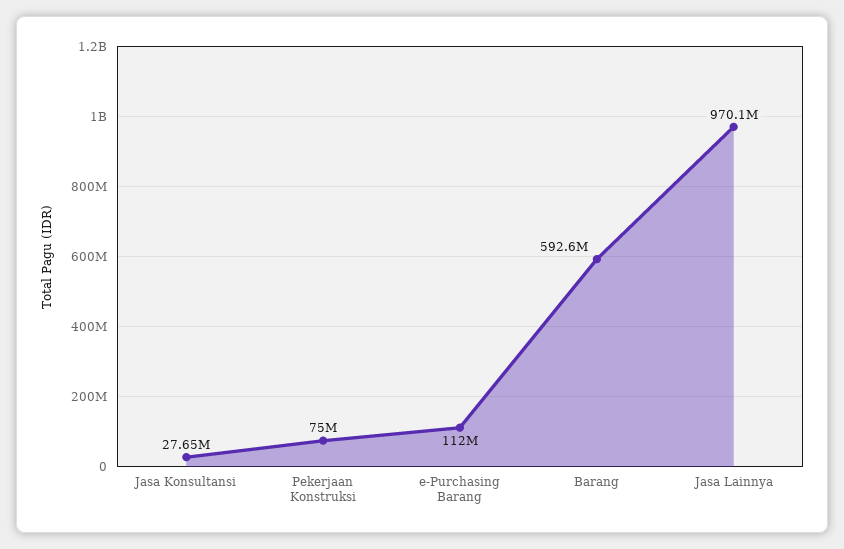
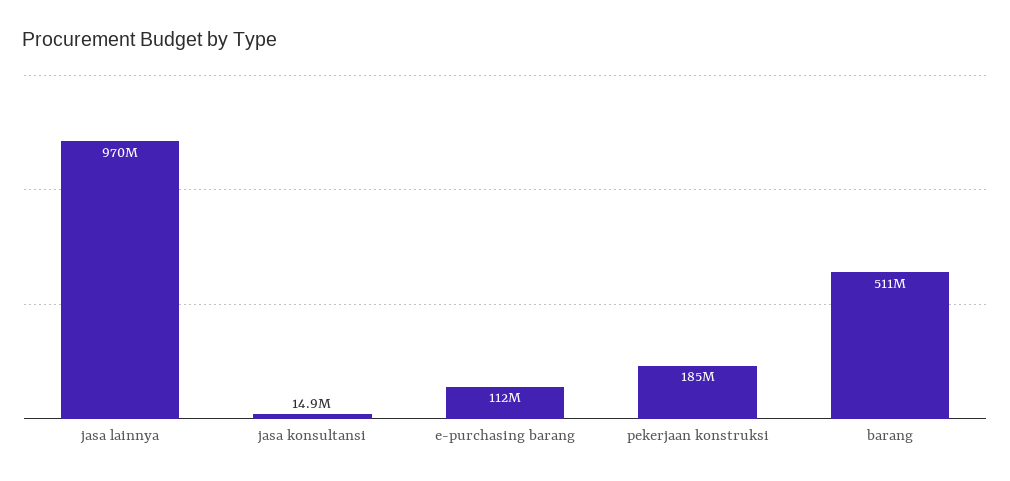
Jasa Konsultansi: 27650000 -> 14900000
Pekerjaan Konstruksi: 75000000 -> 185000000
Barang: 592600000 -> 511000000

